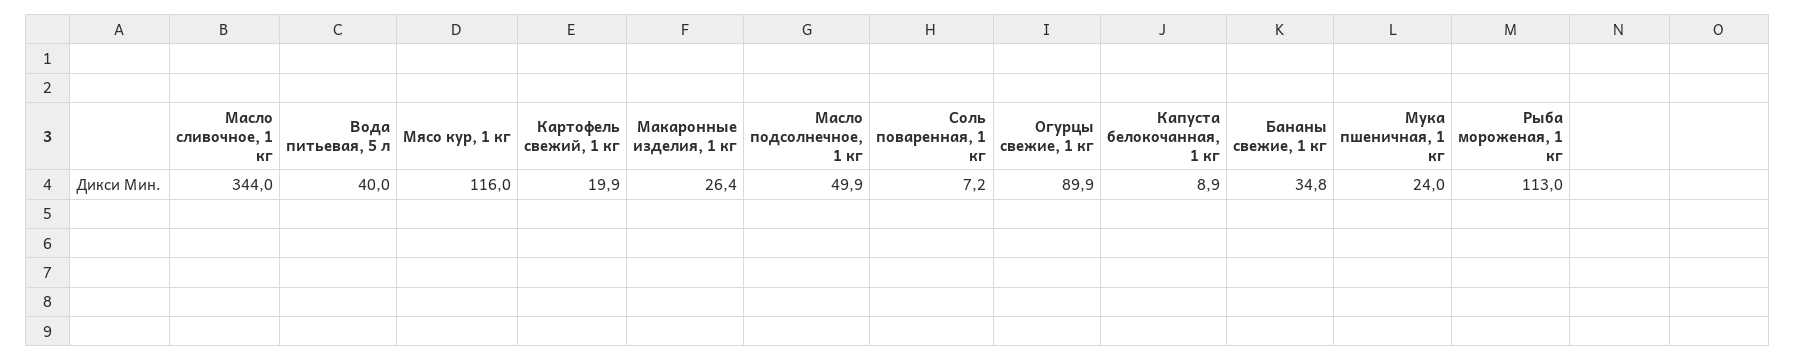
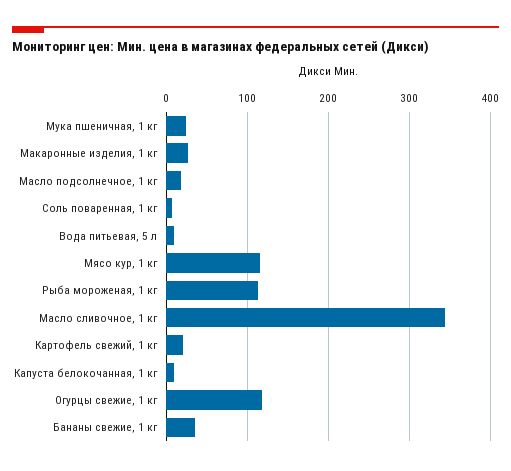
Вода питьевая, 5 л: 40 -> 10
Масло подсолнечное, 1 кг: 49.9 -> 20
Огурцы свежие, 1 кг: 89.9 -> 120

